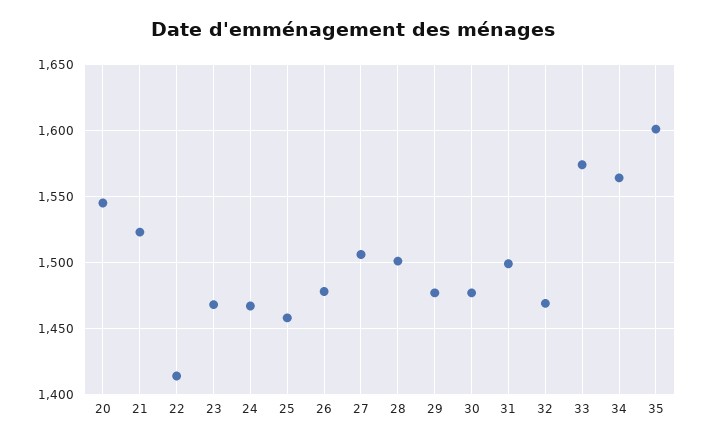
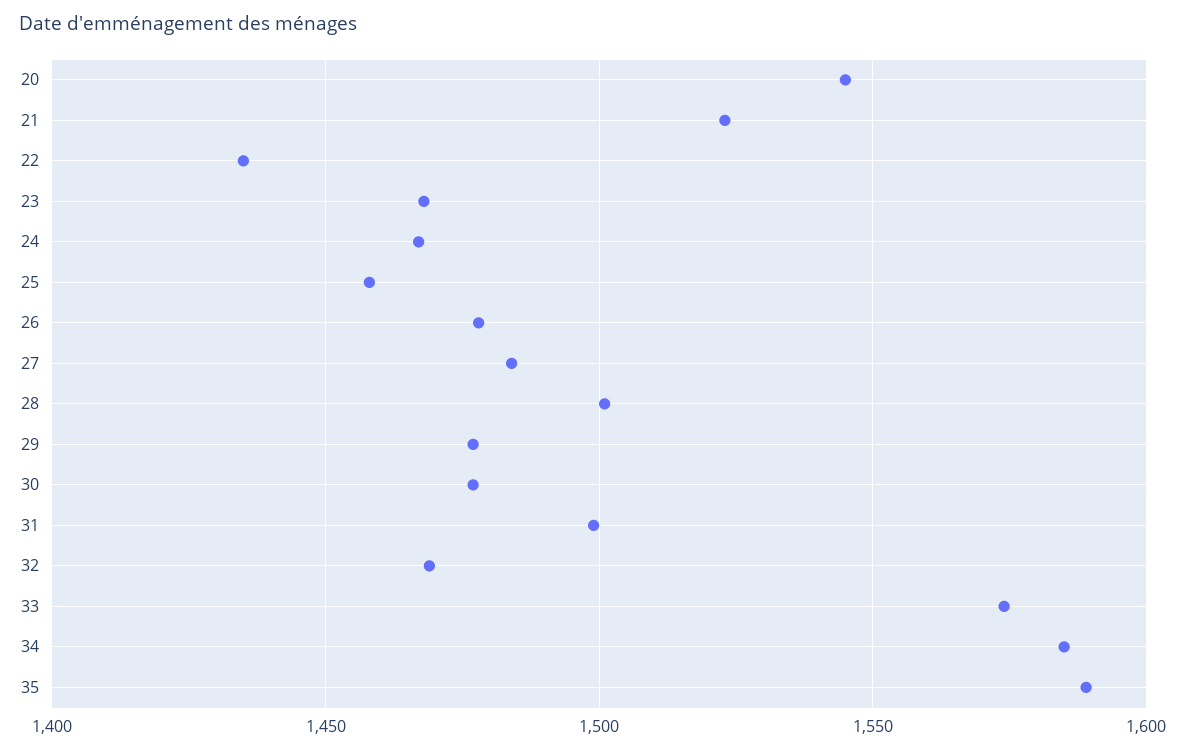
22: 1415 -> 1435
27: 1505 -> 1485
34: 1565 -> 1585
35: 1600 -> 1590

